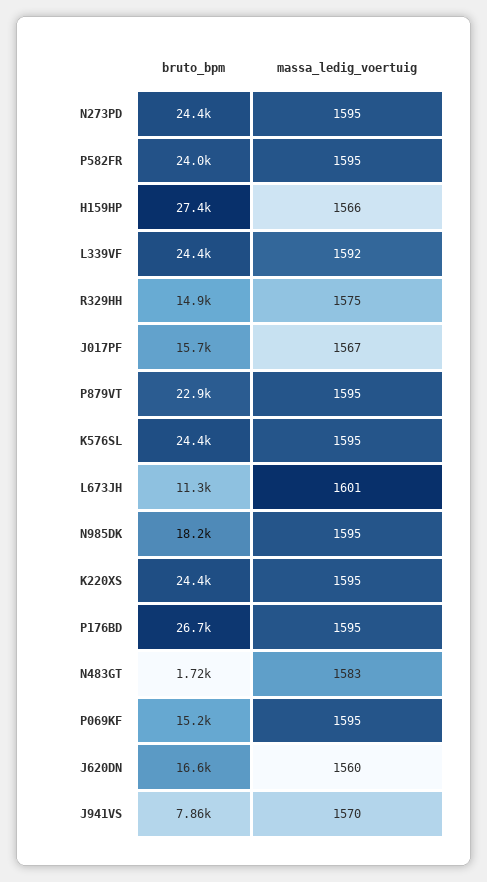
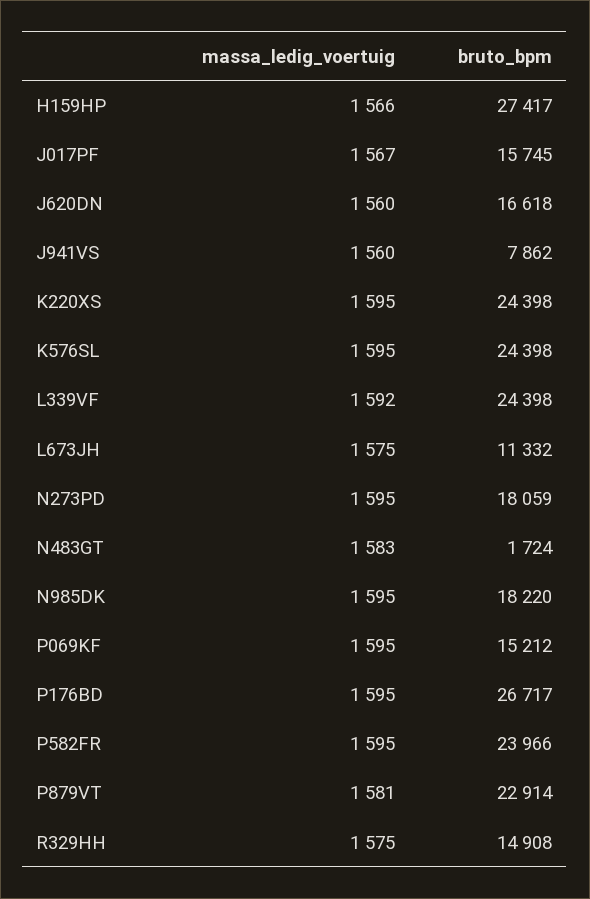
bruto_bpm, N273PD: 24400 -> 18059
massa_ledig_voertuig, P879VT: 1595 -> 1581
massa_ledig_voertuig, L673JH: 1601 -> 1575
massa_ledig_voertuig, J941VS: 1570 -> 1560

